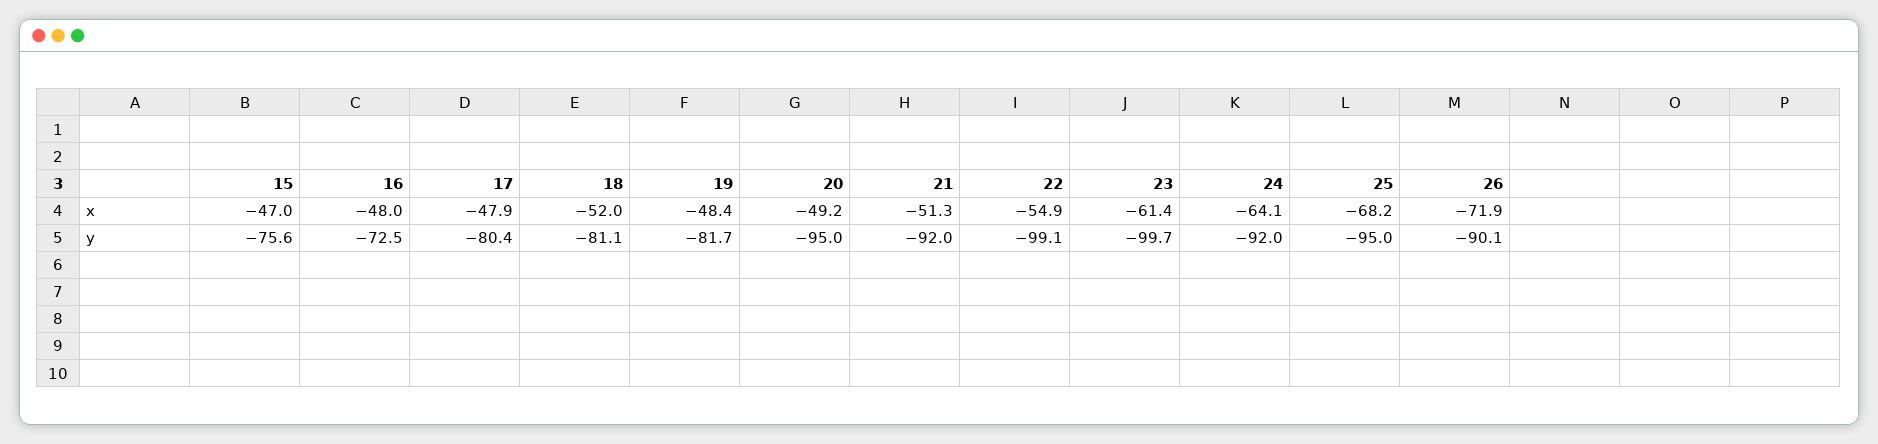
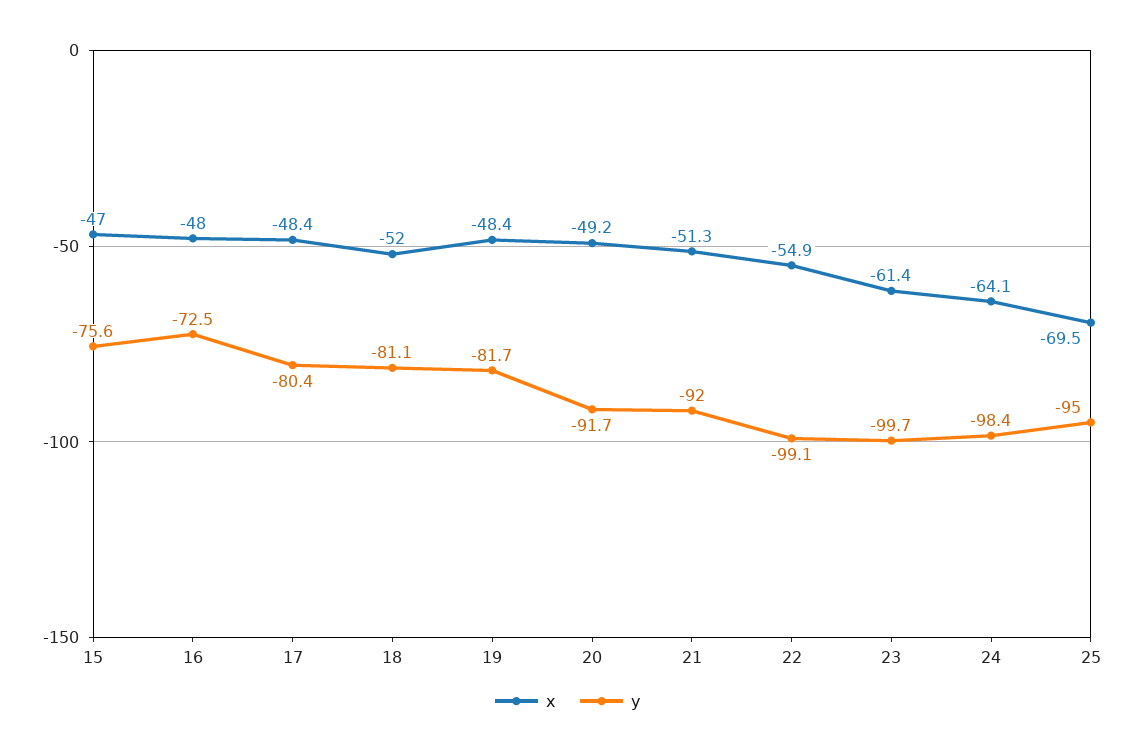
x, 17: -47.9 -> -48.4
x, 25: -68.2 -> -69.5
x, 26: -71.9 -> none
y, 20: -95 -> -91.7
y, 24: -92 -> -98.4
y, 26: -90.1 -> none

